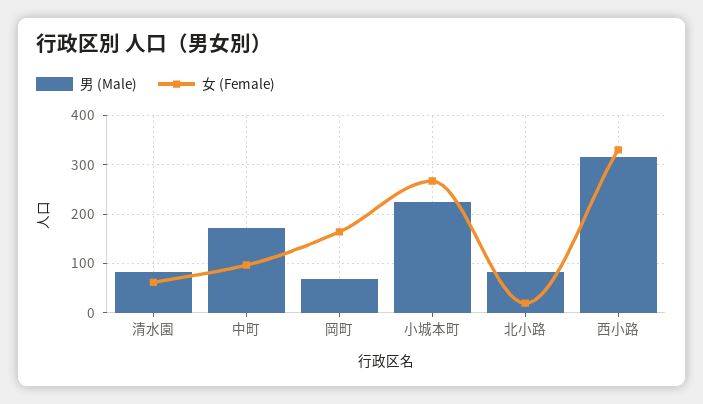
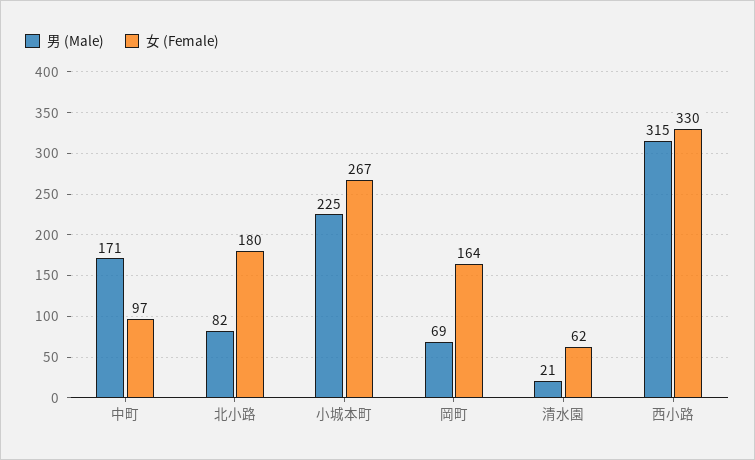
男 (Male), 清水園: 80 -> 21
女 (Female), 北小路: 20 -> 180

